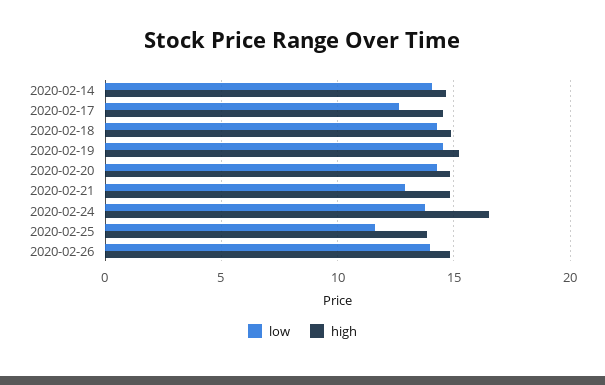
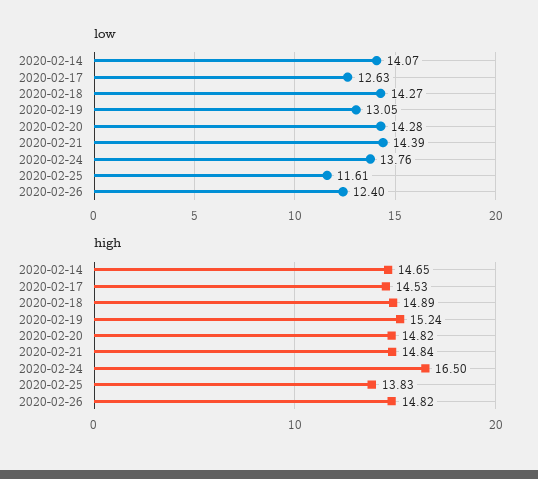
low, 2020-02-19: 14.5 -> 13.05
low, 2020-02-21: 13 -> 14.39
low, 2020-02-26: 14 -> 12.4

